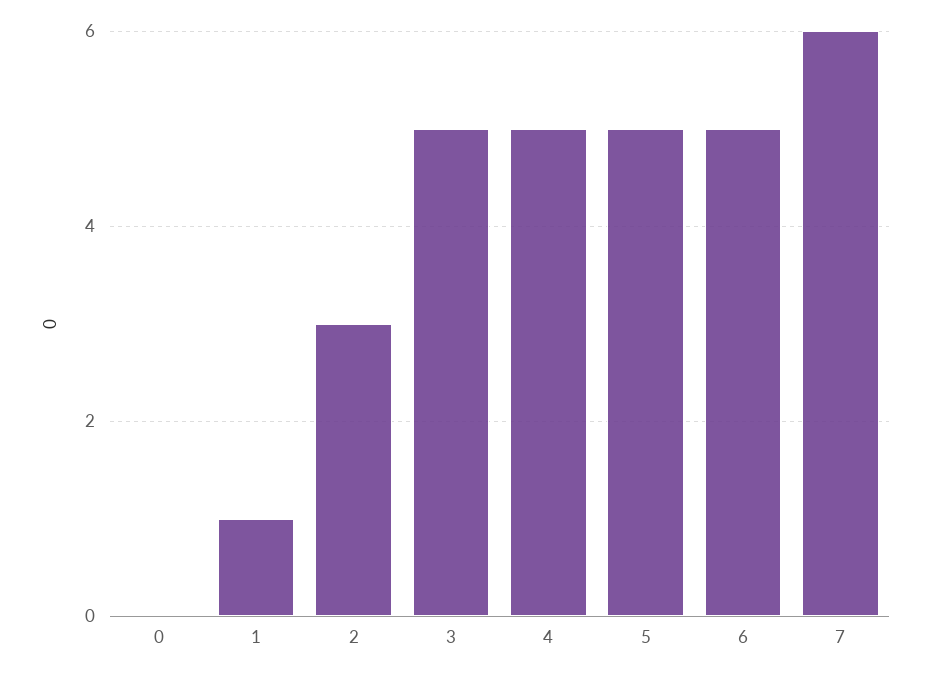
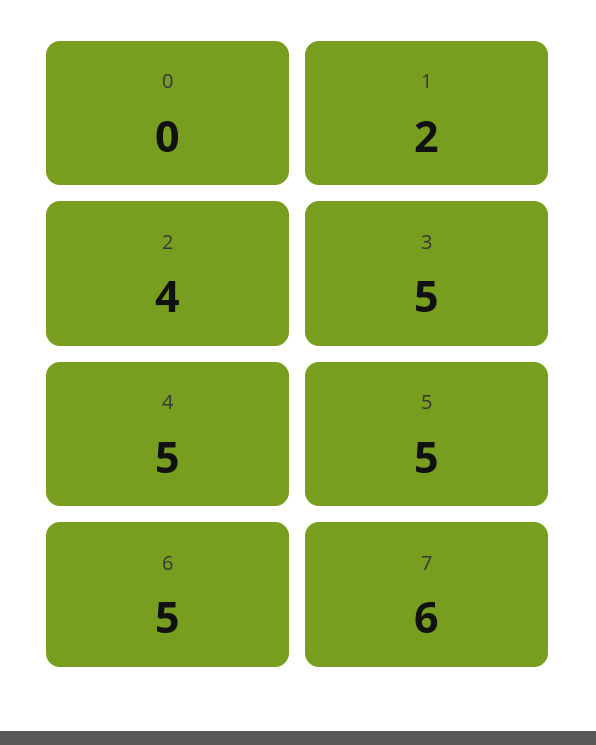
1: 1 -> 2
2: 3 -> 4

